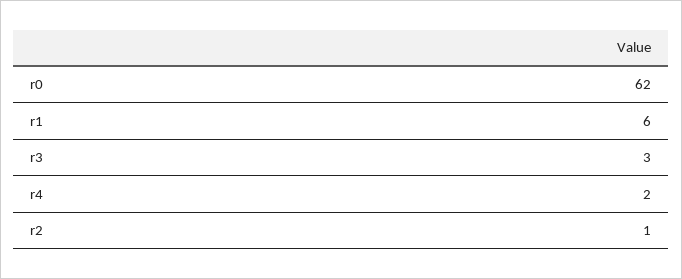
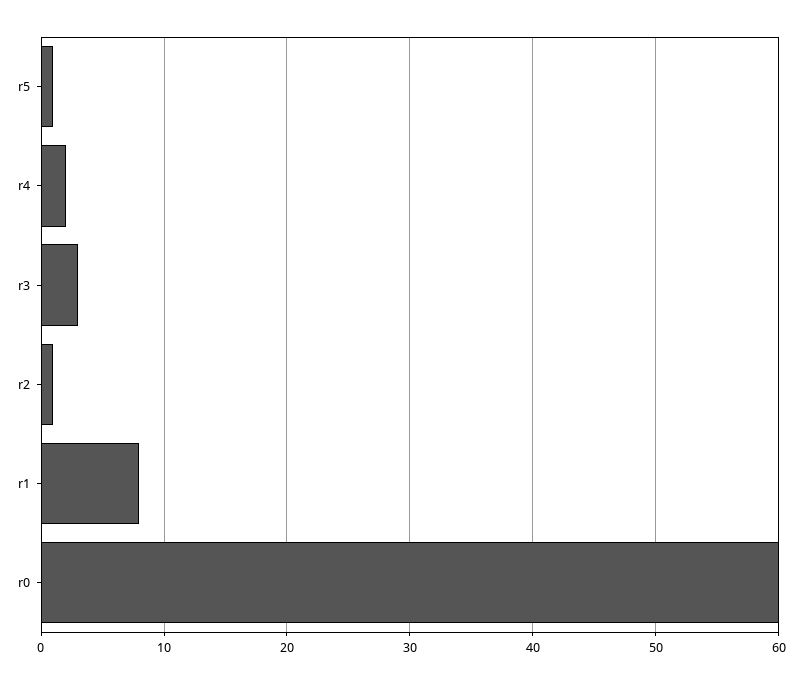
r0: 62 -> 60
r1: 6 -> 8
r5: none -> 1

